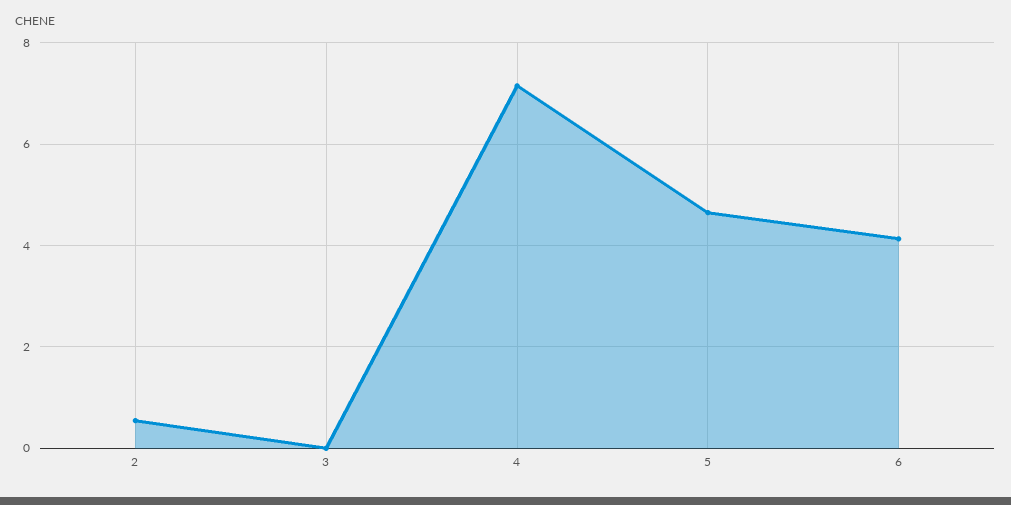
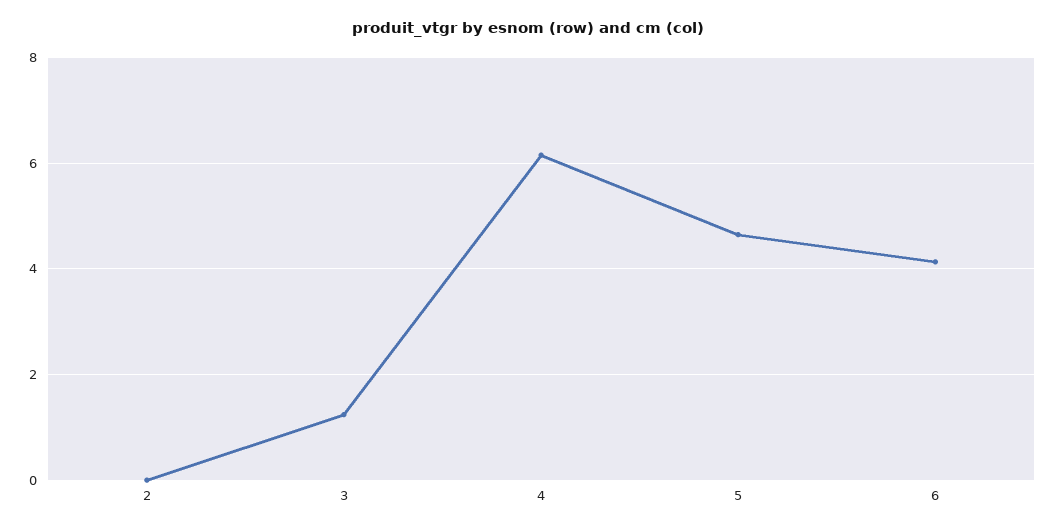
2: 0.6 -> 0
3: 0 -> 1.2
4: 7.2 -> 6.2

